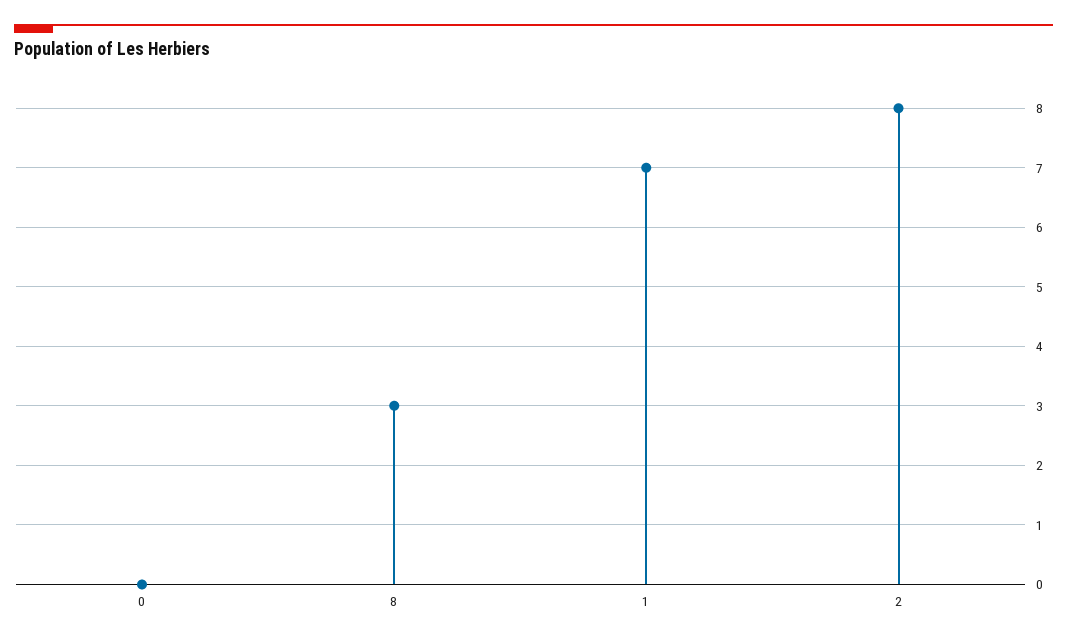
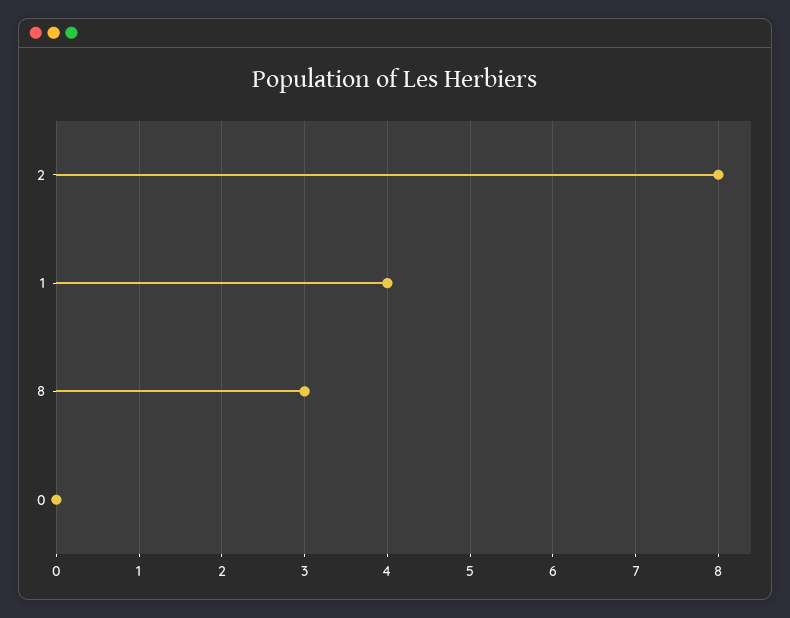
1: 7 -> 4

